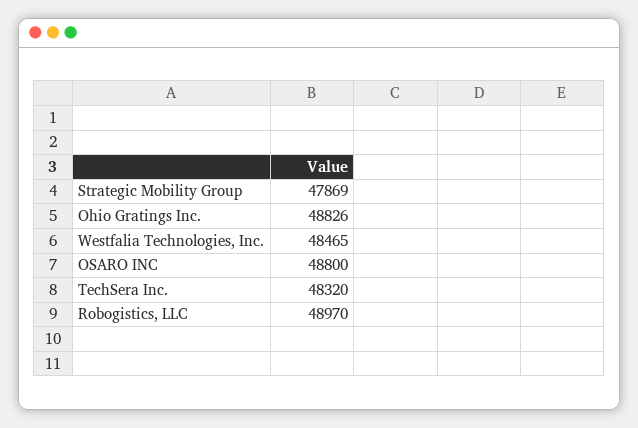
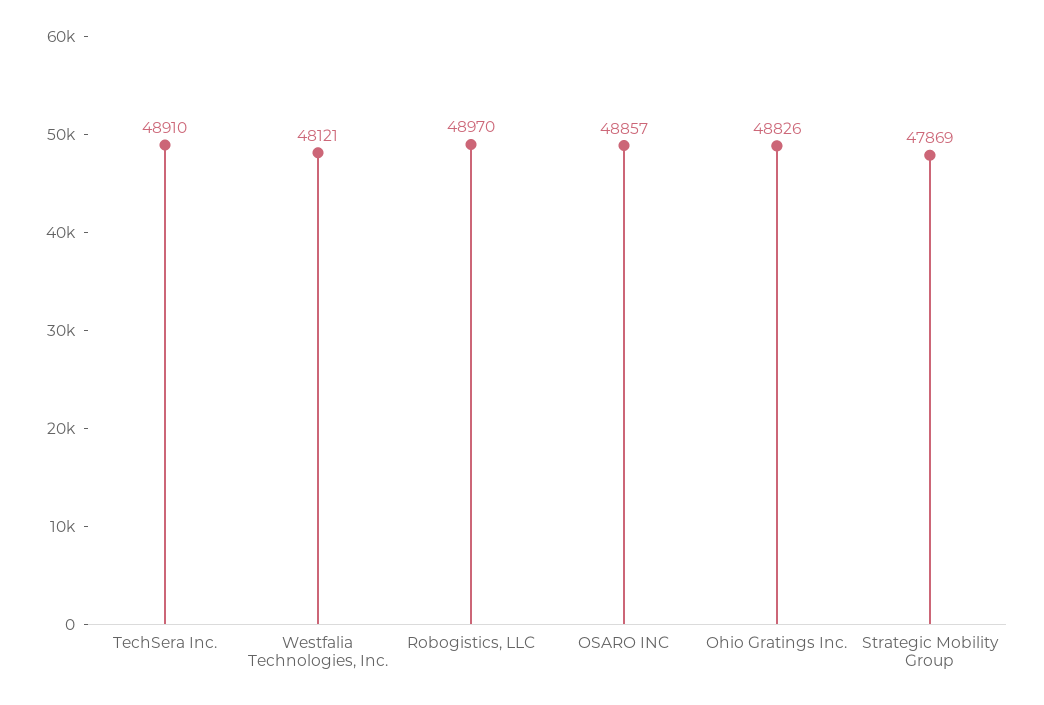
Westfalia Technologies, Inc.: 48465 -> 48121
OSARO INC: 48800 -> 48857
TechSera Inc.: 48320 -> 48910

